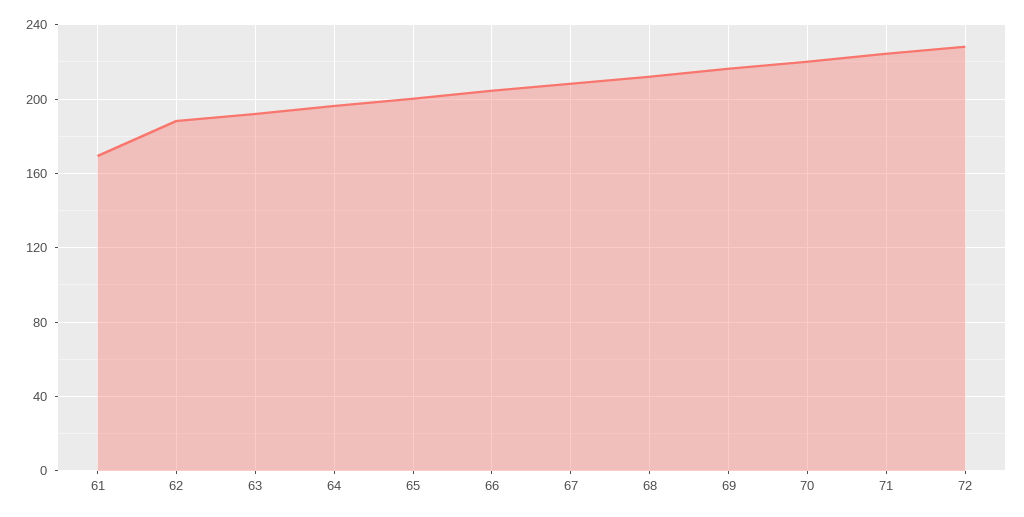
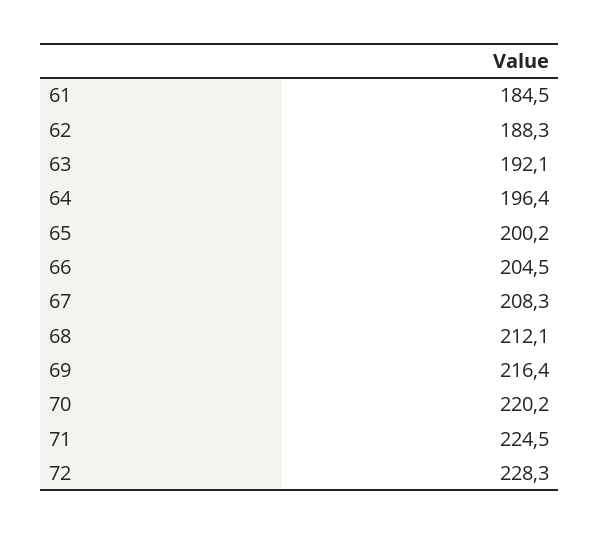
61: 170 -> 184.5

